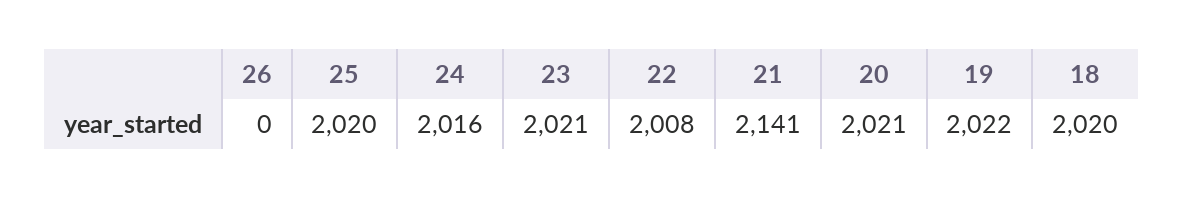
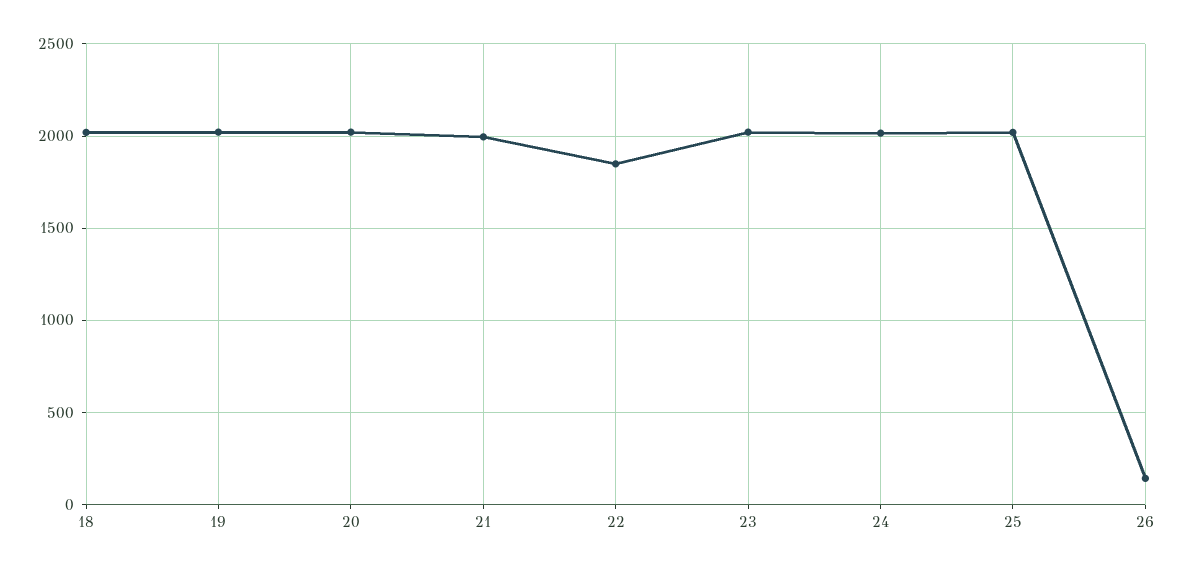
26: 0 -> 150
22: 2008 -> 1850
21: 2141 -> 2000

